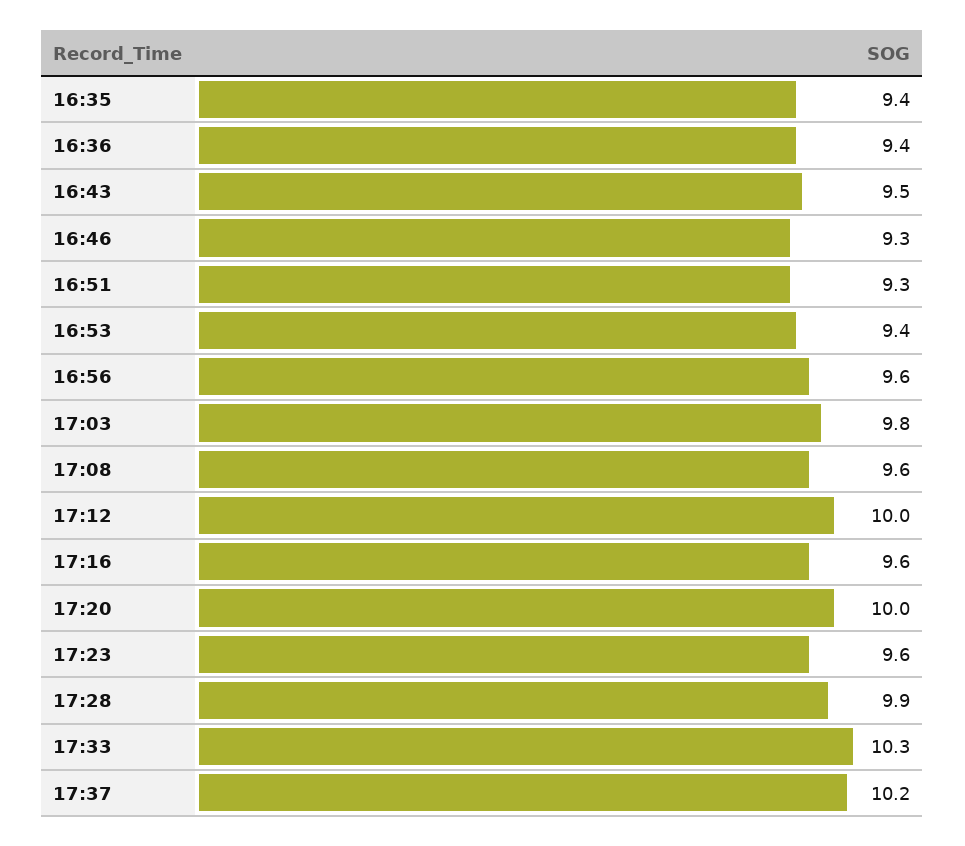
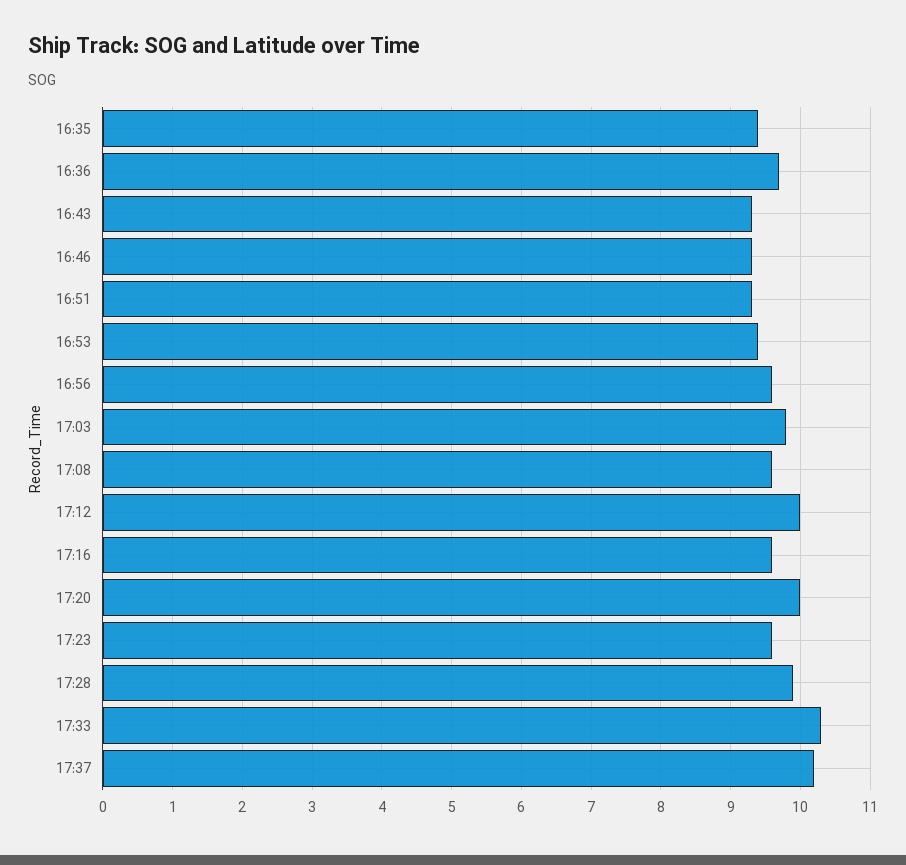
16:36: 9.4 -> 9.7
16:43: 9.5 -> 9.3

